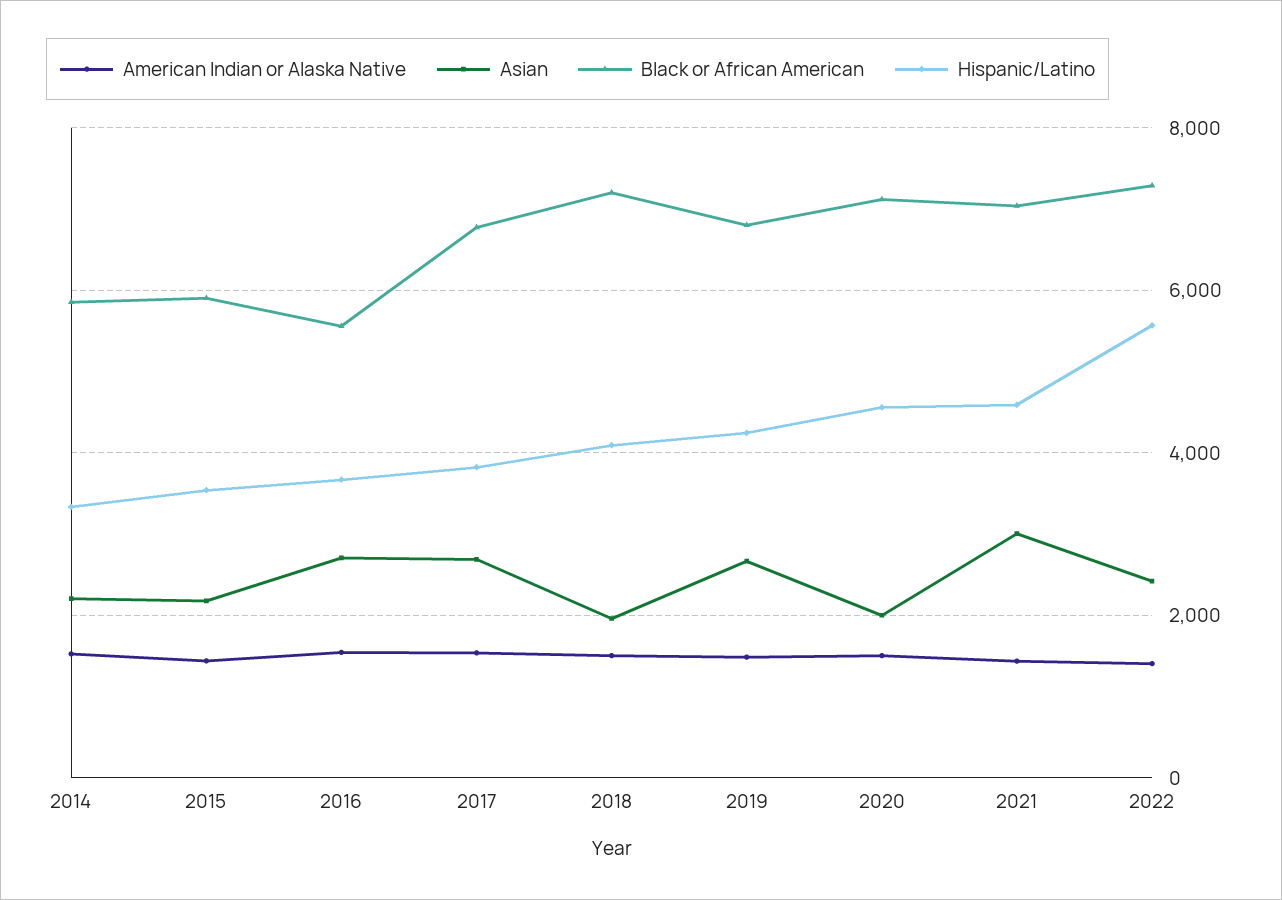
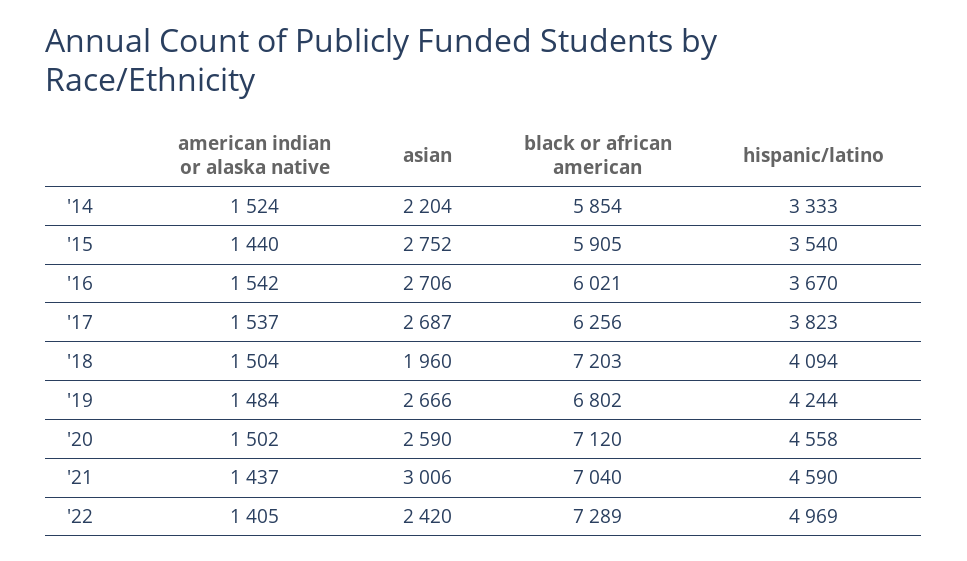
Asian, 2015: 2200 -> 2752
Black or African American, 2016: 5600 -> 6021
Black or African American, 2017: 6800 -> 6256
Asian, 2020: 2000 -> 2590
Hispanic/Latino, 2022: 5600 -> 4969

